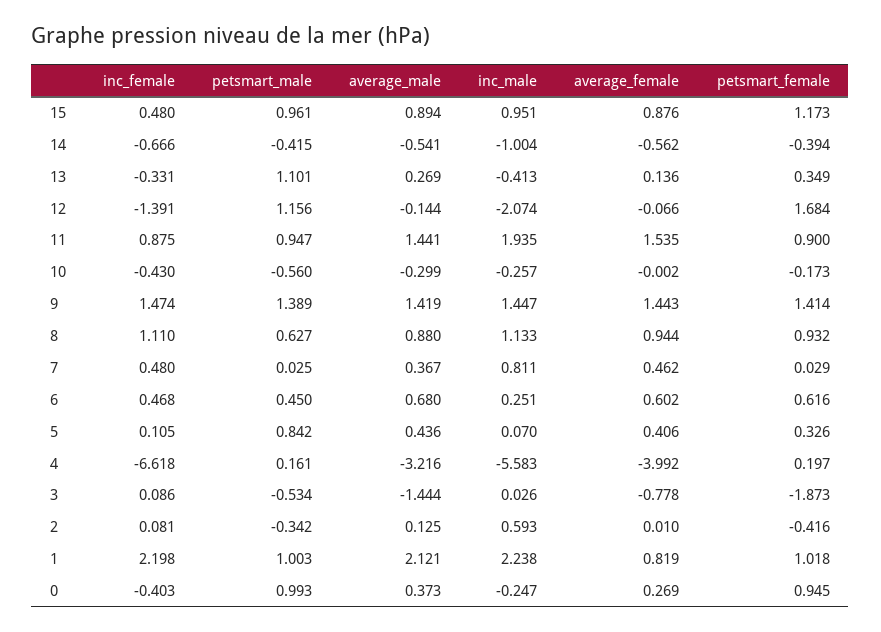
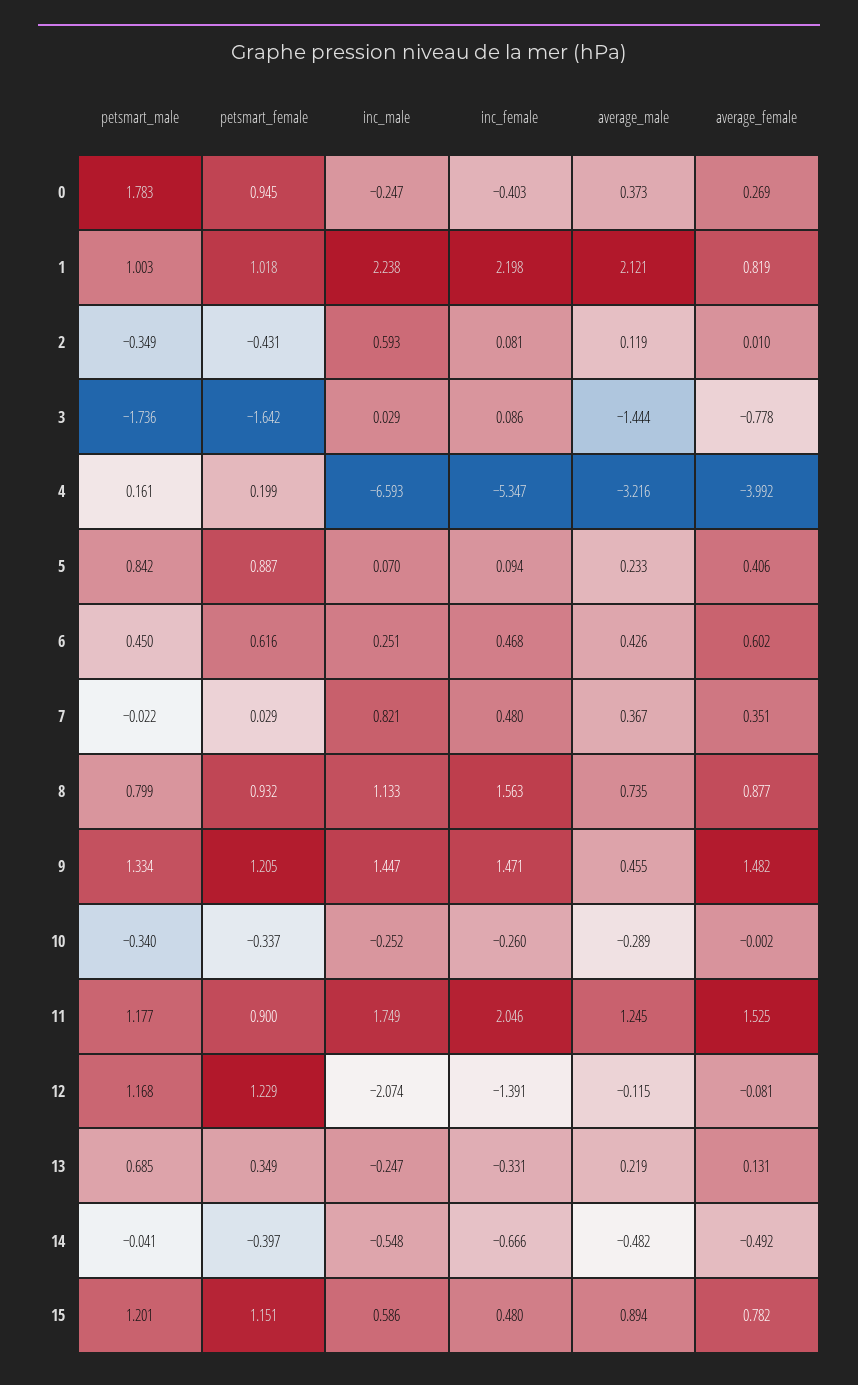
petsmart_male, 15: 0.961 -> 1.201
inc_male, 15: 0.951 -> 0.586
average_female, 15: 0.876 -> 0.782
petsmart_female, 15: 1.173 -> 1.151
petsmart_male, 14: -0.415 -> -0.041
average_male, 14: -0.541 -> -0.482
inc_male, 14: -1.004 -> -0.548
average_female, 14: -0.562 -> -0.492
petsmart_female, 14: -0.394 -> -0.397
petsmart_male, 13: 1.101 -> 0.685
average_male, 13: 0.269 -> 0.219
inc_male, 13: -0.413 -> -0.247
average_female, 13: 0.136 -> 0.131
petsmart_male, 12: 1.156 -> 1.168
average_male, 12: -0.144 -> -0.115
average_female, 12: -0.066 -> -0.081
petsmart_female, 12: 1.684 -> 1.229
inc_female, 11: 0.875 -> 2.046
petsmart_male, 11: 0.947 -> 1.177
average_male, 11: 1.441 -> 1.245
inc_male, 11: 1.935 -> 1.749
average_female, 11: 1.535 -> 1.525
inc_female, 10: -0.43 -> -0.26
petsmart_male, 10: -0.56 -> -0.34
average_male, 10: -0.299 -> -0.289
inc_male, 10: -0.257 -> -0.252
petsmart_female, 10: -0.173 -> -0.337
inc_female, 9: 1.474 -> 1.471
petsmart_male, 9: 1.389 -> 1.334
average_male, 9: 1.419 -> 0.455
average_female, 9: 1.443 -> 1.482
petsmart_female, 9: 1.414 -> 1.205
inc_female, 8: 1.11 -> 1.563
petsmart_male, 8: 0.627 -> 0.799
average_male, 8: 0.88 -> 0.735
average_female, 8: 0.944 -> 0.877
petsmart_male, 7: 0.025 -> -0.022
inc_male, 7: 0.811 -> 0.821
average_female, 7: 0.462 -> 0.351
average_male, 6: 0.68 -> 0.426
inc_female, 5: 0.105 -> 0.094
average_male, 5: 0.436 -> 0.233
petsmart_female, 5: 0.326 -> 0.887
inc_female, 4: -6.618 -> -5.347
inc_male, 4: -5.583 -> -6.593
petsmart_female, 4: 0.197 -> 0.199
petsmart_male, 3: -0.534 -> -1.736
inc_male, 3: 0.026 -> 0.029
petsmart_female, 3: -1.873 -> -1.642
petsmart_male, 2: -0.342 -> -0.349
average_male, 2: 0.125 -> 0.119
petsmart_female, 2: -0.416 -> -0.431
petsmart_male, 0: 0.993 -> 1.783

